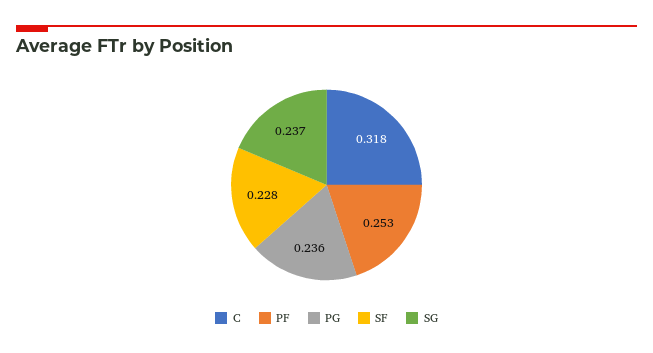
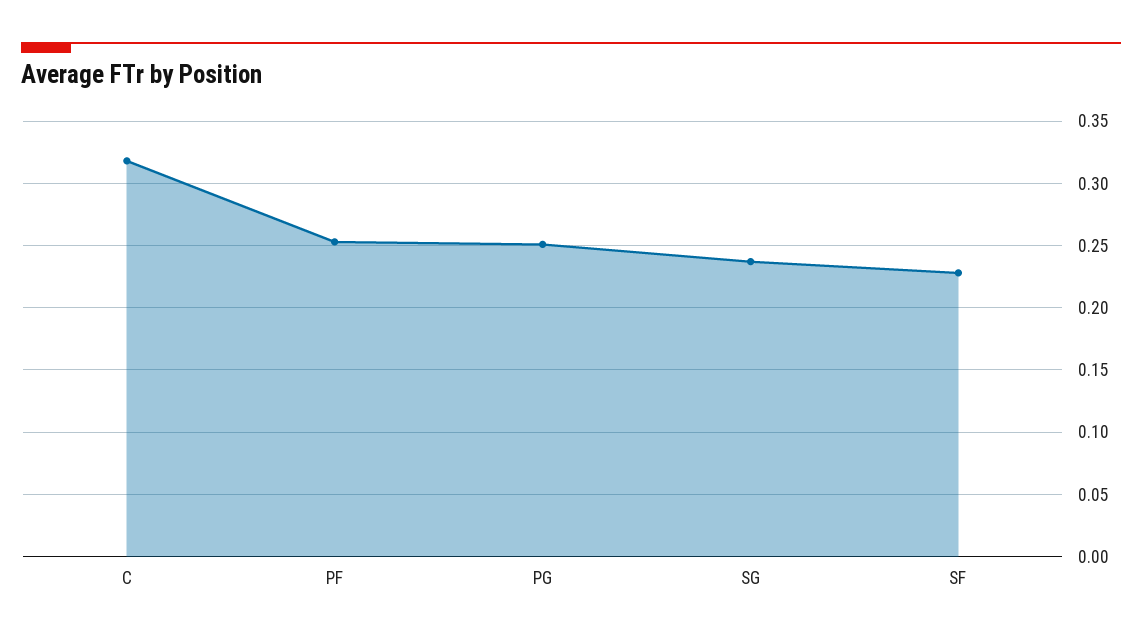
PG: 0.236 -> 0.25

